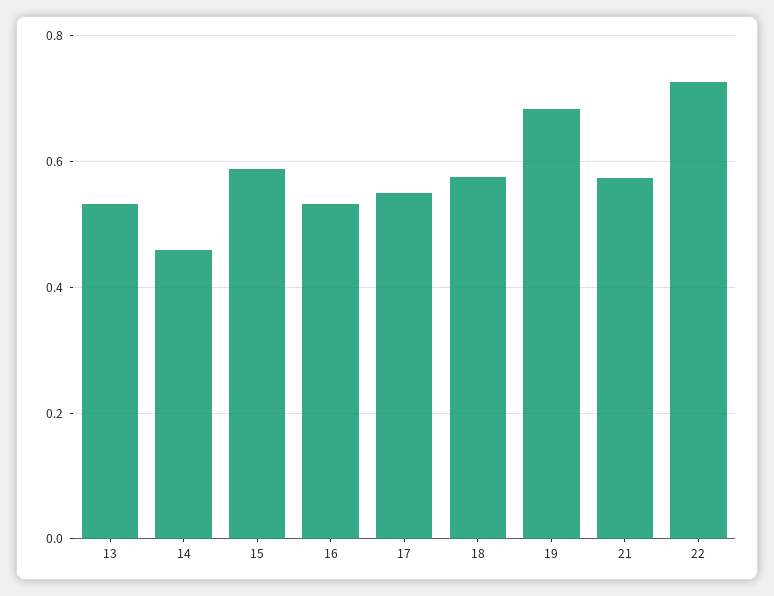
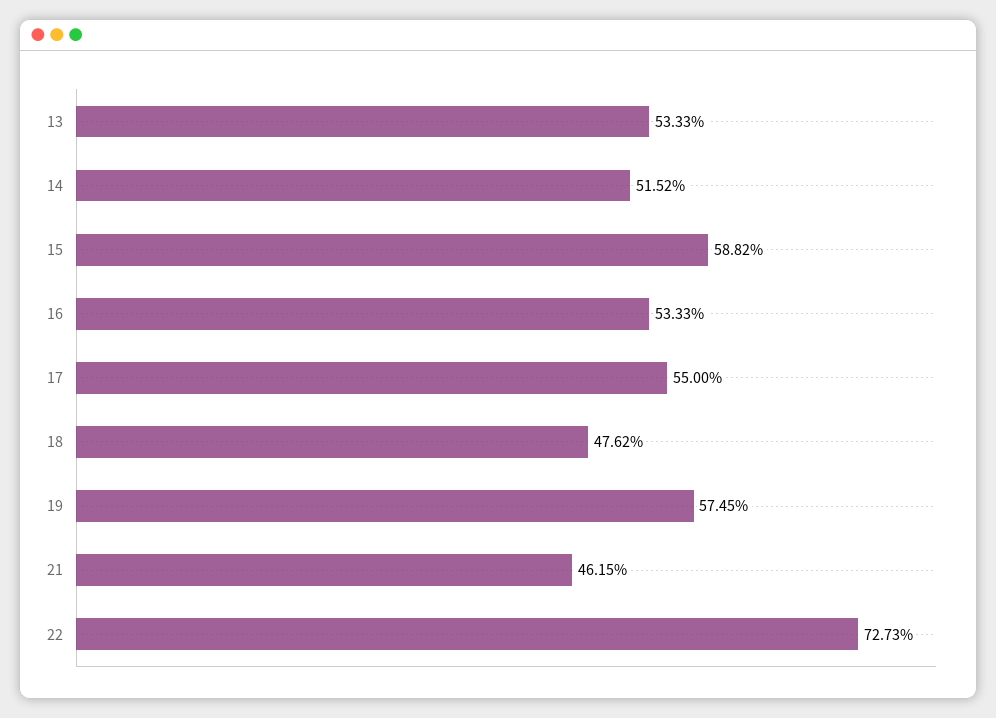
14: 0.46 -> 0.5152
18: 0.58 -> 0.4762
19: 0.68 -> 0.5745
21: 0.58 -> 0.4615

